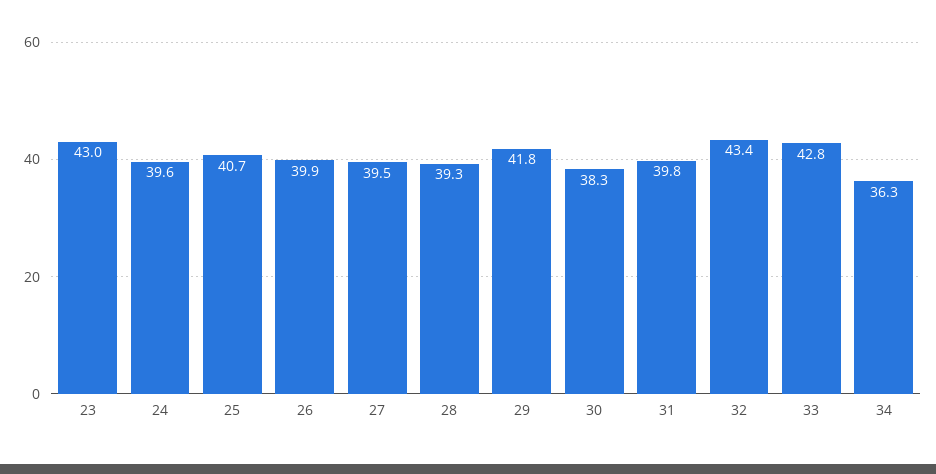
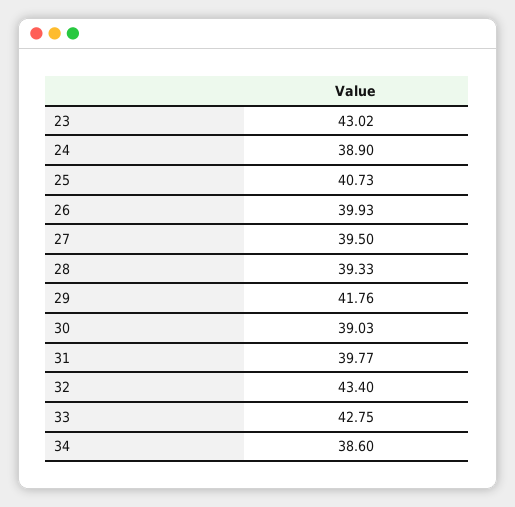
24: 39.6 -> 38.9
30: 38.3 -> 39.03
34: 36.3 -> 38.6

